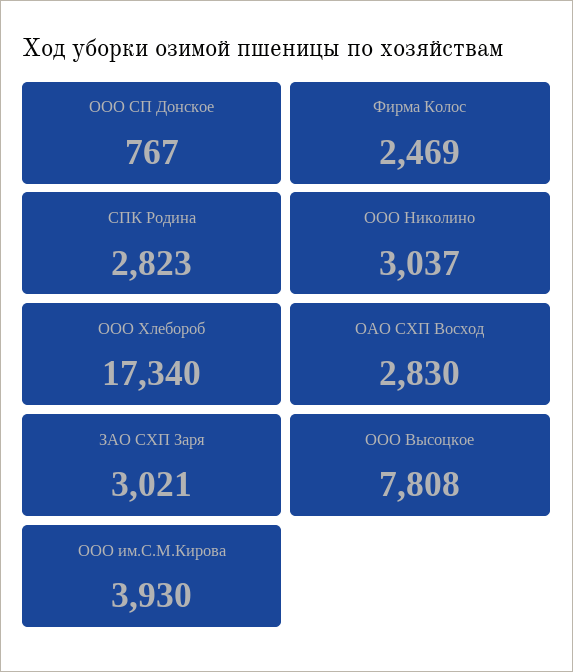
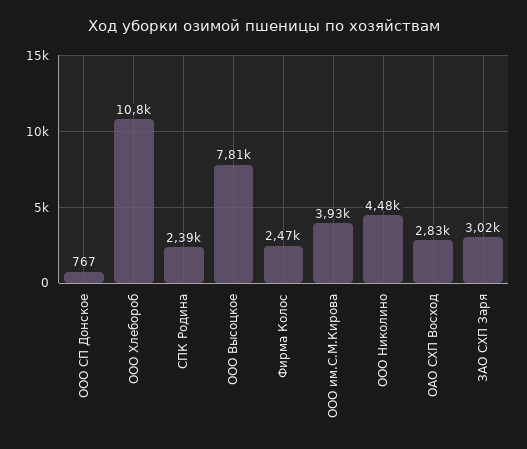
СПК Родина: 2823 -> 2390
ООО Николино: 3037 -> 4480
ООО Хлебороб: 17340 -> 10800

